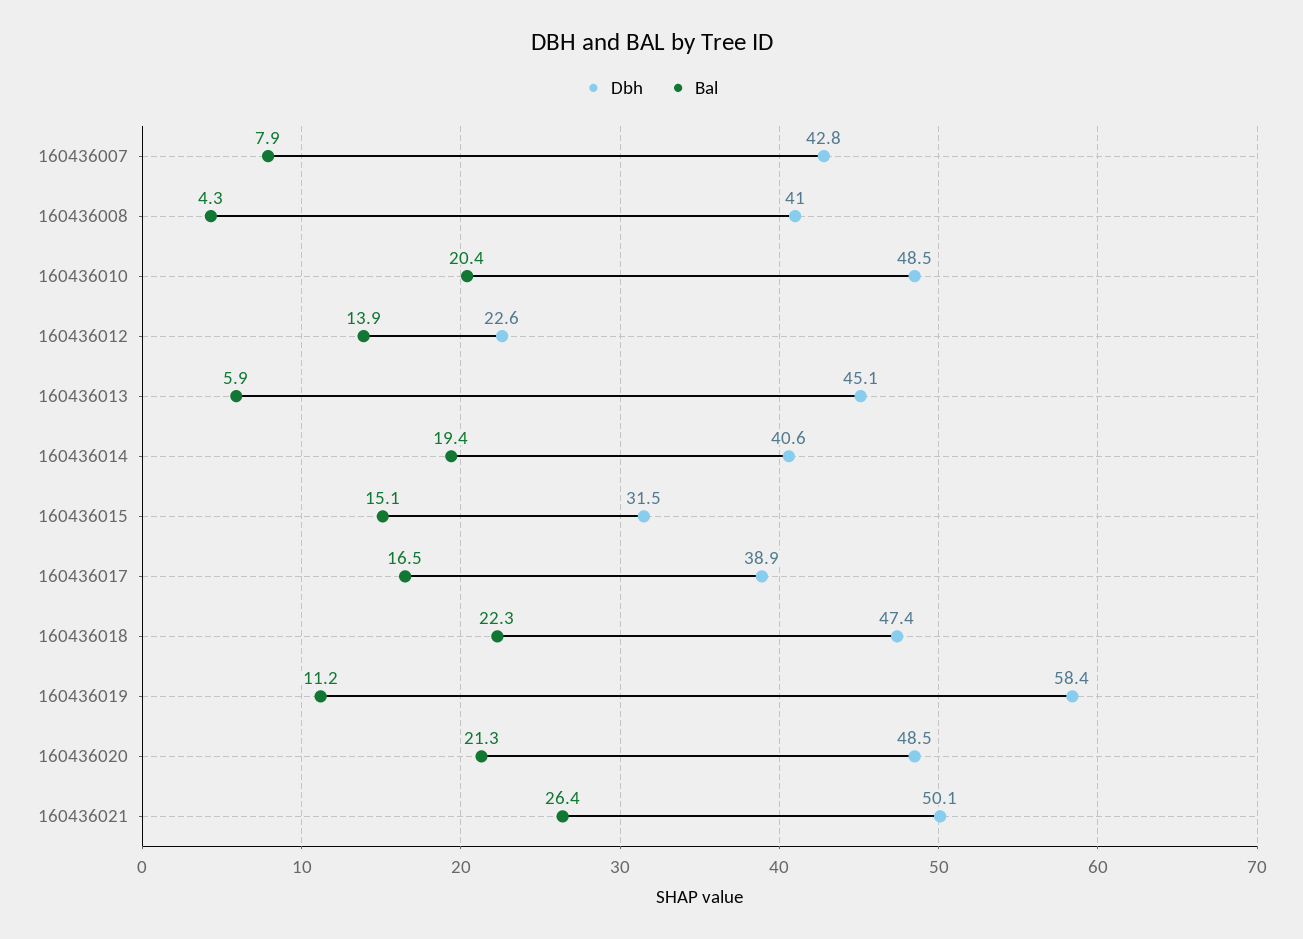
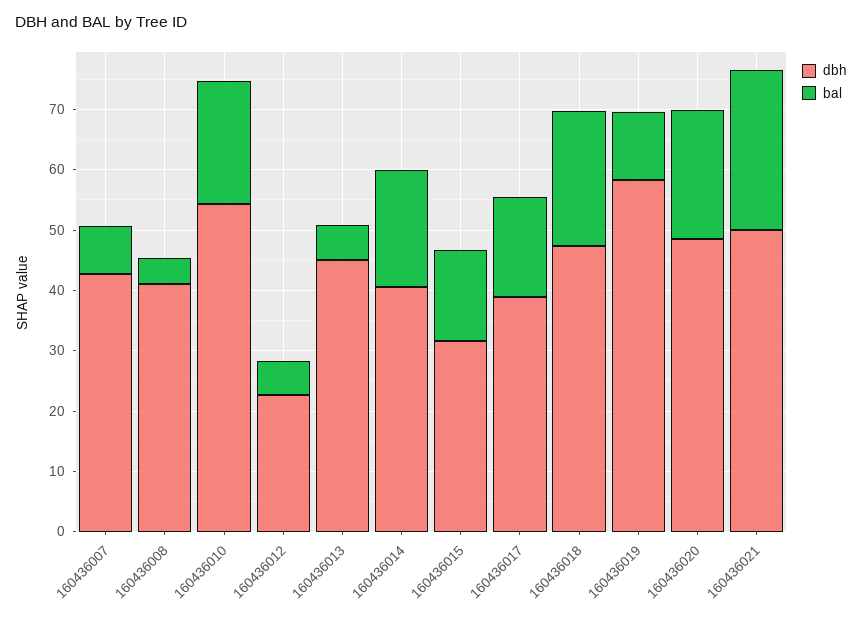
Dbh, 160436010: 48.5 -> 54
Bal, 160436012: 13.9 -> 6

